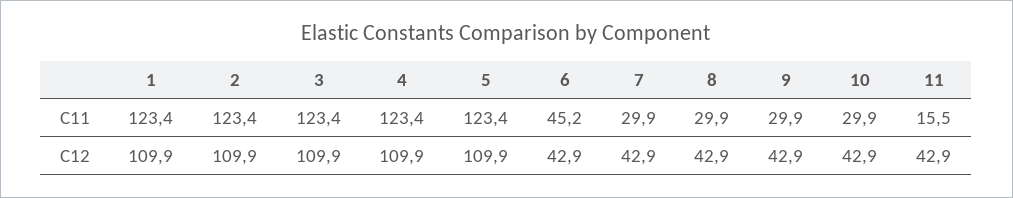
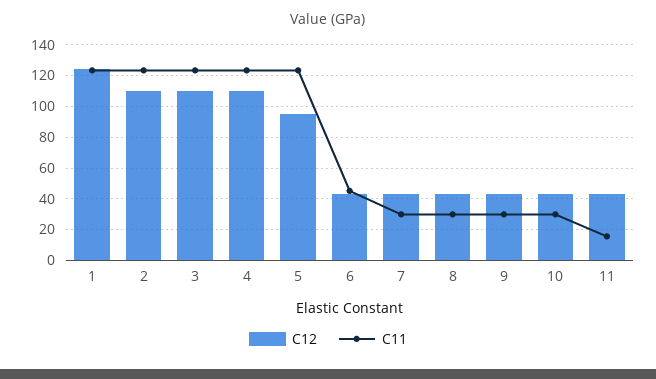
C12, 1: 109.9 -> 125
C12, 5: 109.9 -> 95

